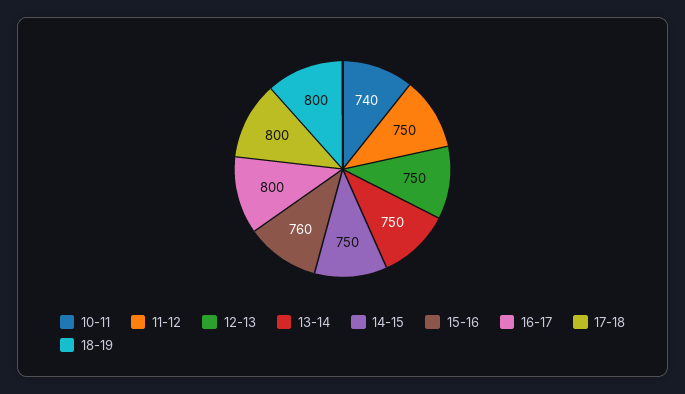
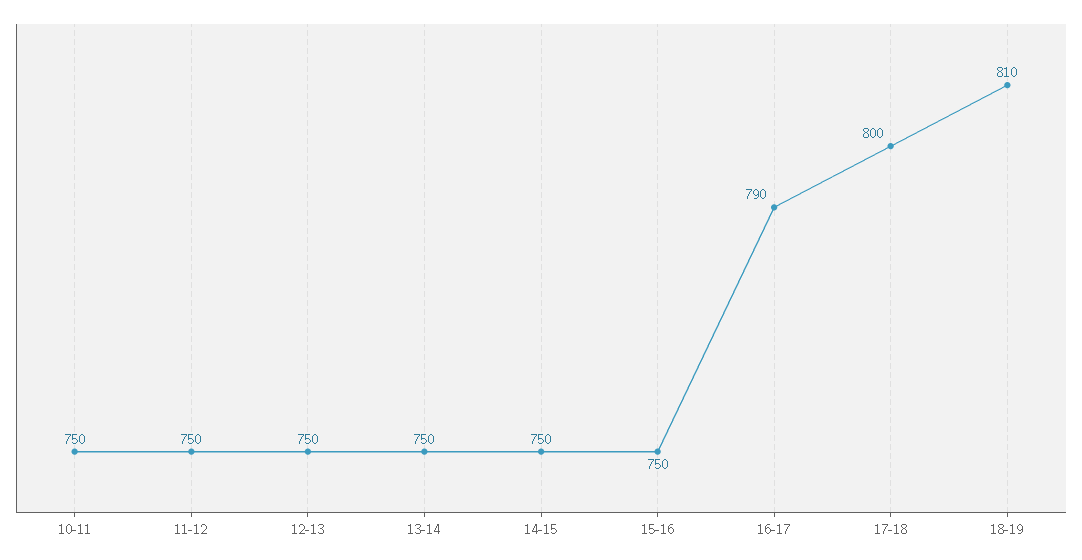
10-11: 740 -> 750
15-16: 760 -> 750
16-17: 800 -> 790
18-19: 800 -> 810

